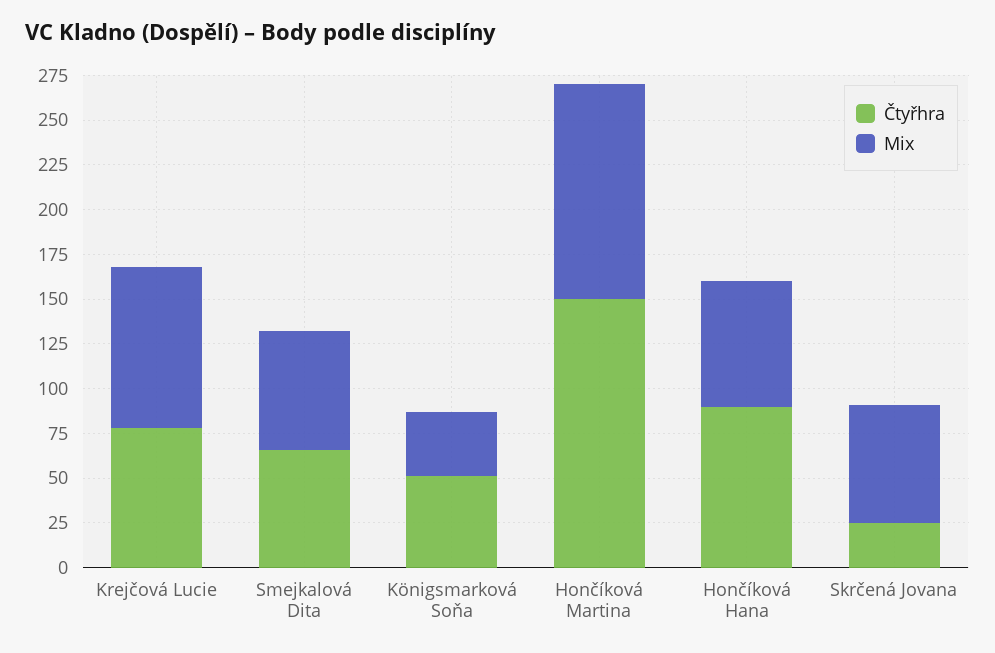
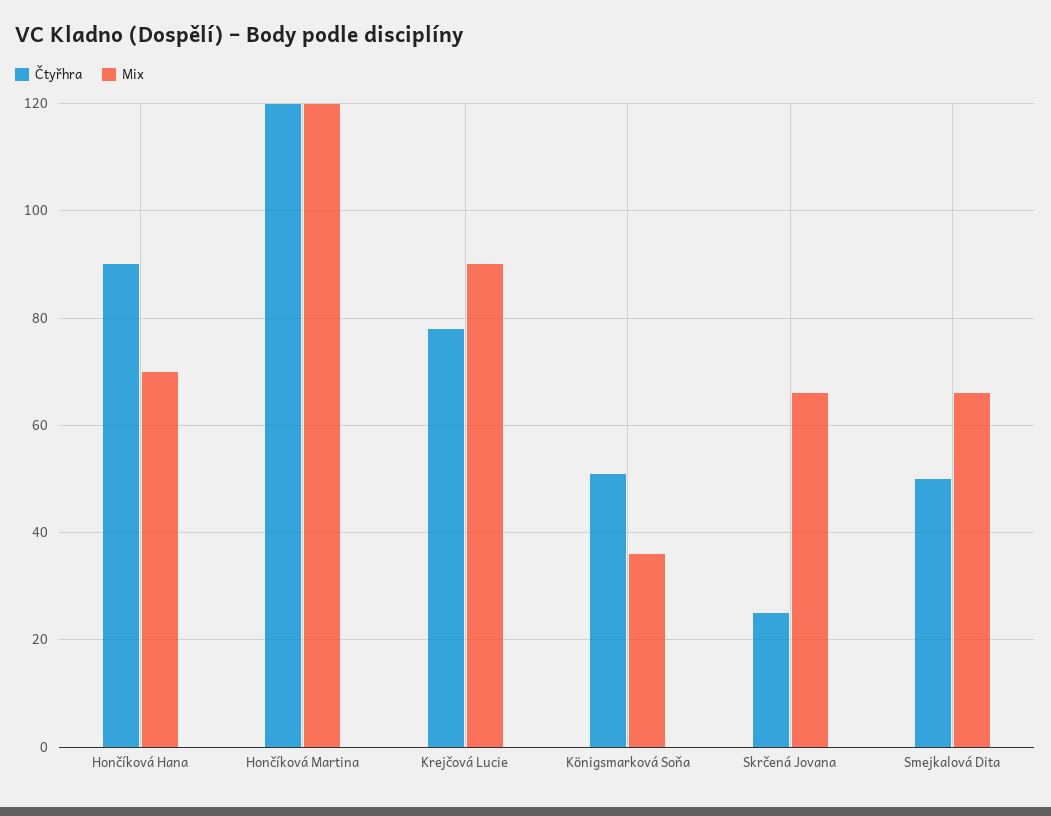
Čtyřhra, Smejkalová Dita: 65 -> 50
Čtyřhra, Hončíková Martina: 150 -> 120

